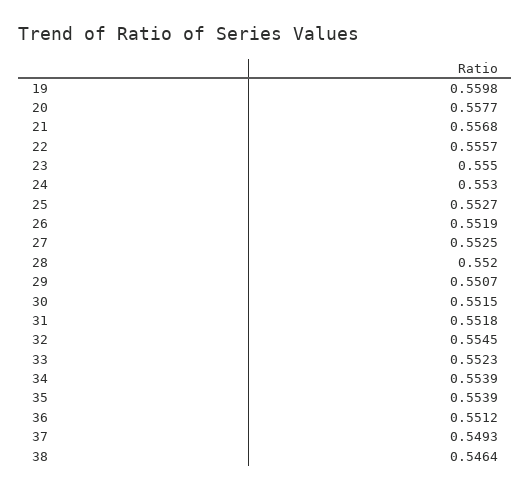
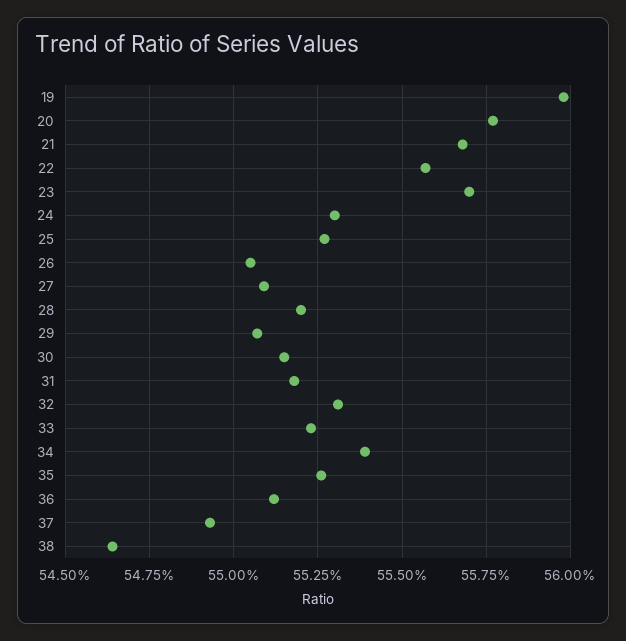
23: 0.555 -> 0.557
26: 0.5519 -> 0.5505
27: 0.5525 -> 0.551
32: 0.5545 -> 0.553
35: 0.5539 -> 0.5525

